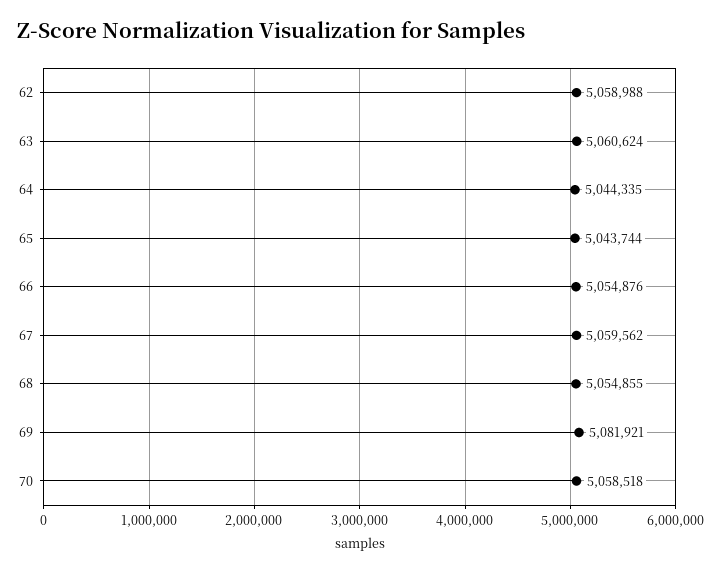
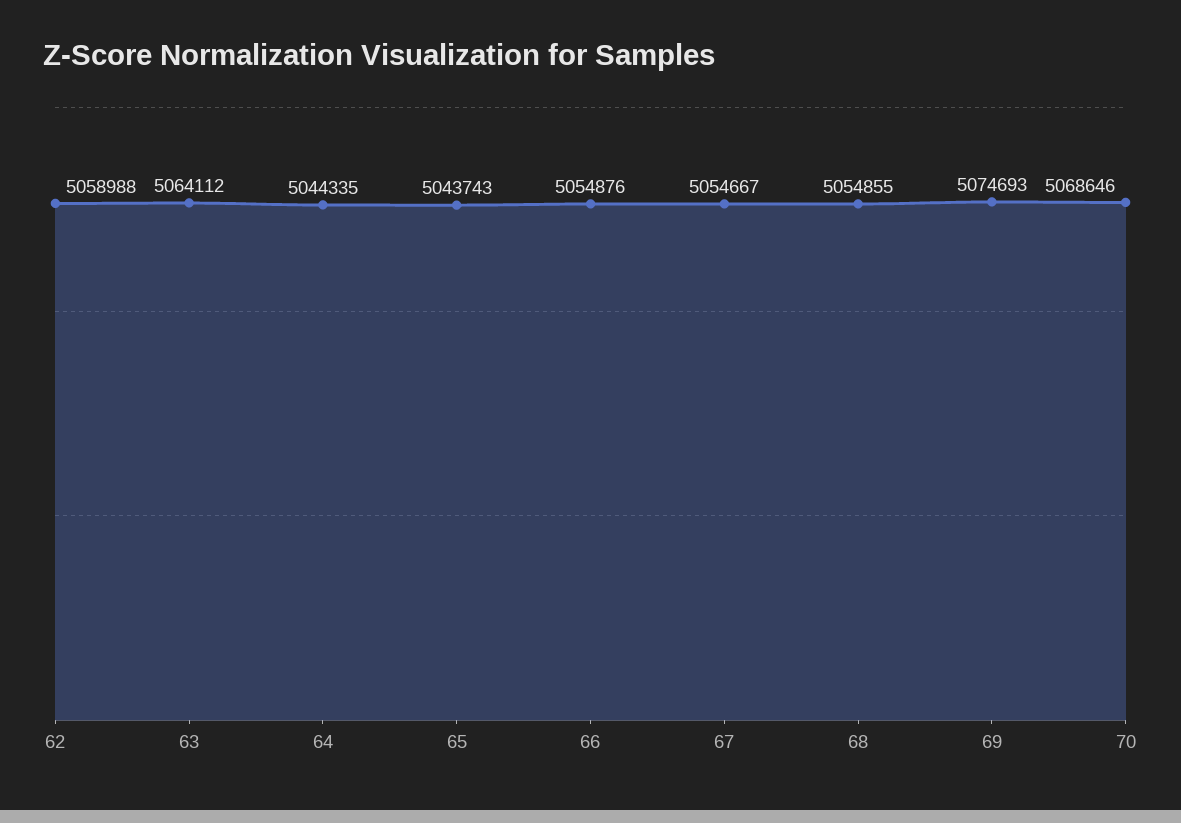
63: 5060624 -> 5064112
65: 5043744 -> 5043743
67: 5059562 -> 5054667
69: 5081921 -> 5074693
70: 5058518 -> 5068646

